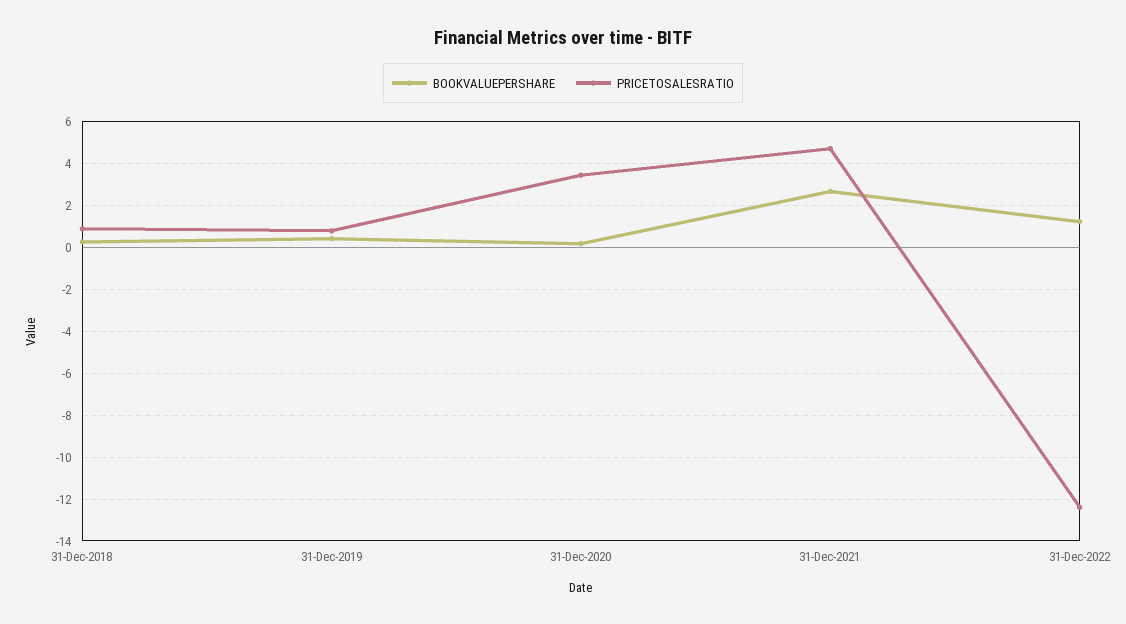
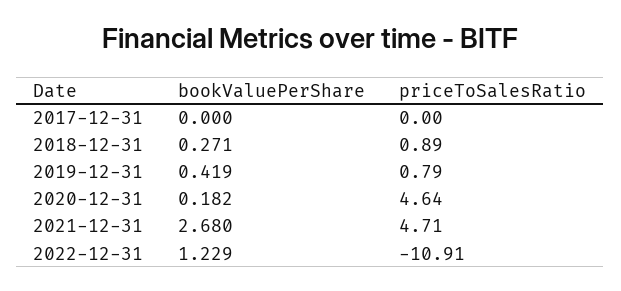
PRICETOSALESRATIO, 31-Dec-2020: 3.5 -> 4.64
PRICETOSALESRATIO, 31-Dec-2022: -12.5 -> -10.91
BOOKVALUEPERSHARE, 2017-12-31: none -> 0
PRICETOSALESRATIO, 2017-12-31: none -> 0

